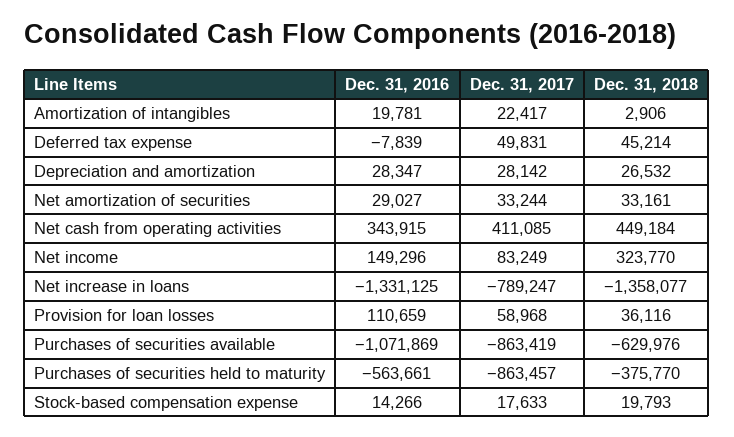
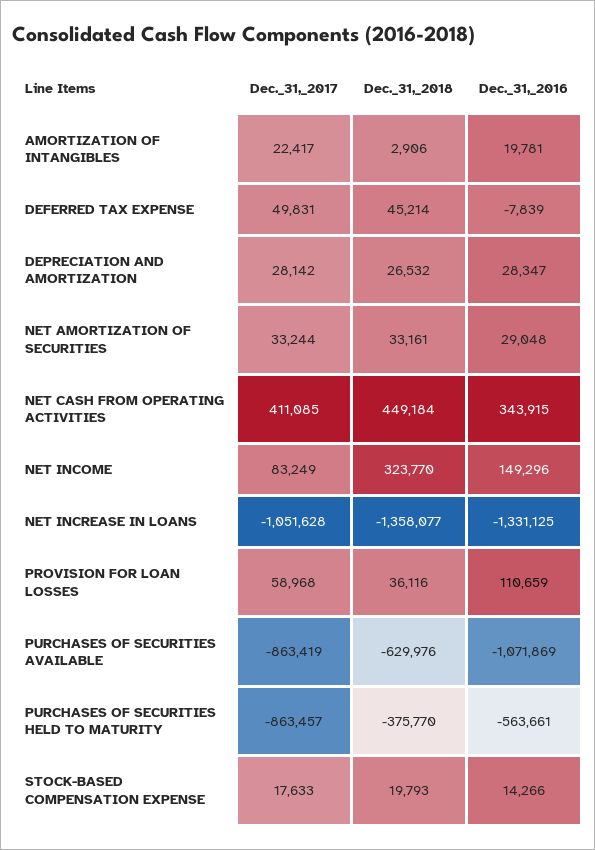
Dec. 31, 2016, Net amortization of securities: 29027 -> 29048
Dec. 31, 2017, Net increase in loans: -789247 -> -1051628

